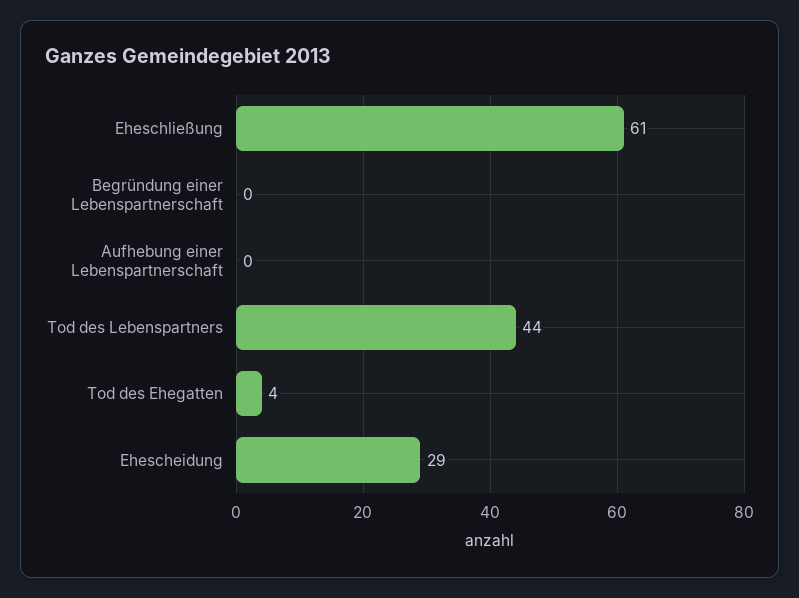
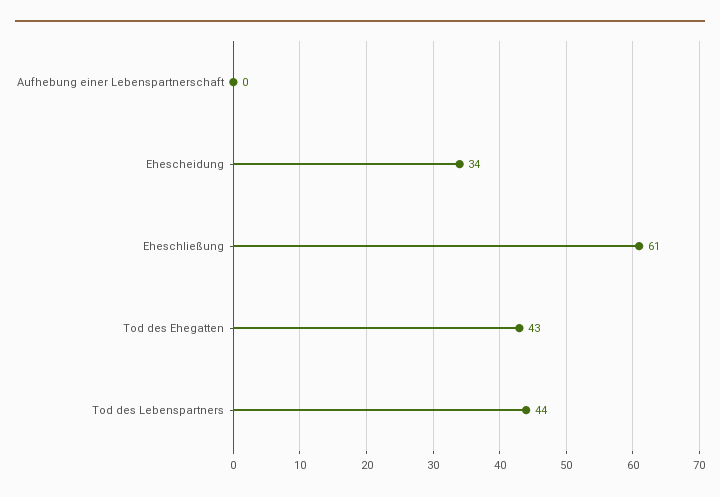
Begründung einer Lebenspartnerschaft: 0 -> none
Tod des Ehegatten: 4 -> 43
Ehescheidung: 29 -> 34

